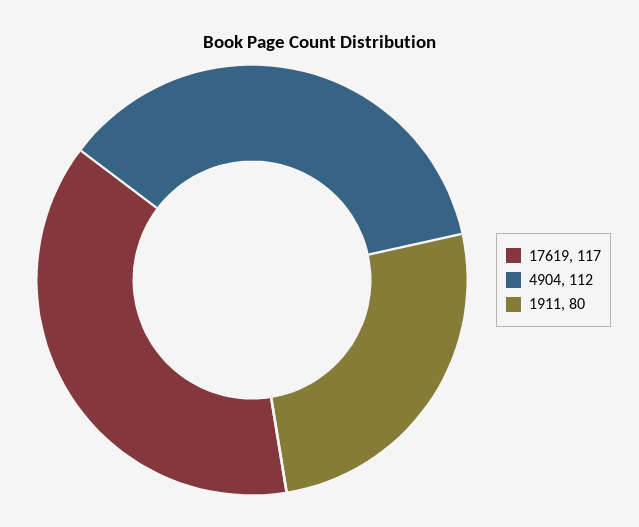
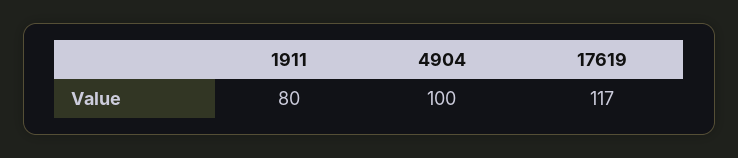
4904: 112 -> 100

